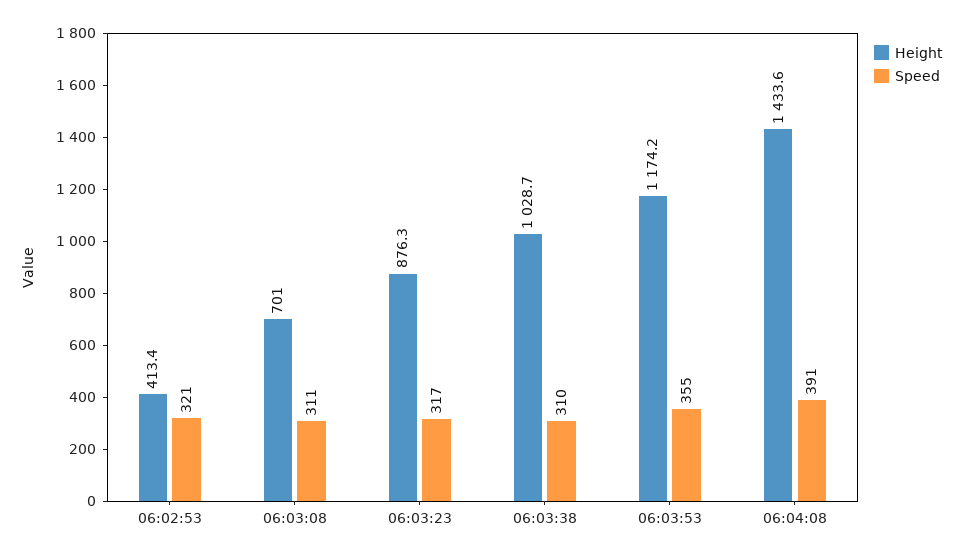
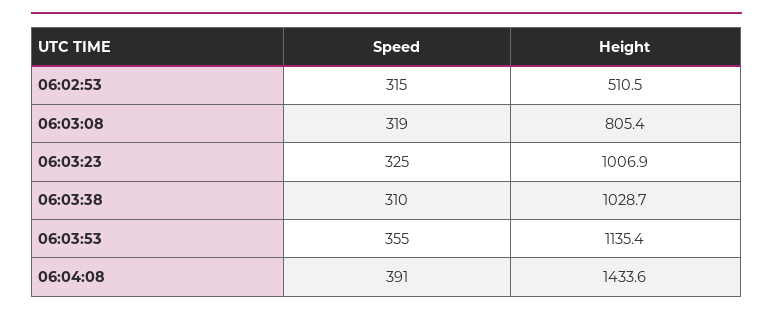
Height, 06:02:53: 413.4 -> 510.5
Speed, 06:02:53: 321 -> 315
Height, 06:03:08: 701 -> 805.4
Speed, 06:03:08: 311 -> 319
Height, 06:03:23: 876.3 -> 1006.9
Speed, 06:03:23: 317 -> 325
Height, 06:03:53: 1174.2 -> 1135.4

